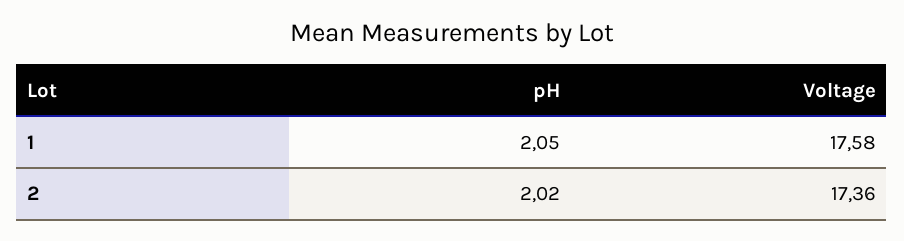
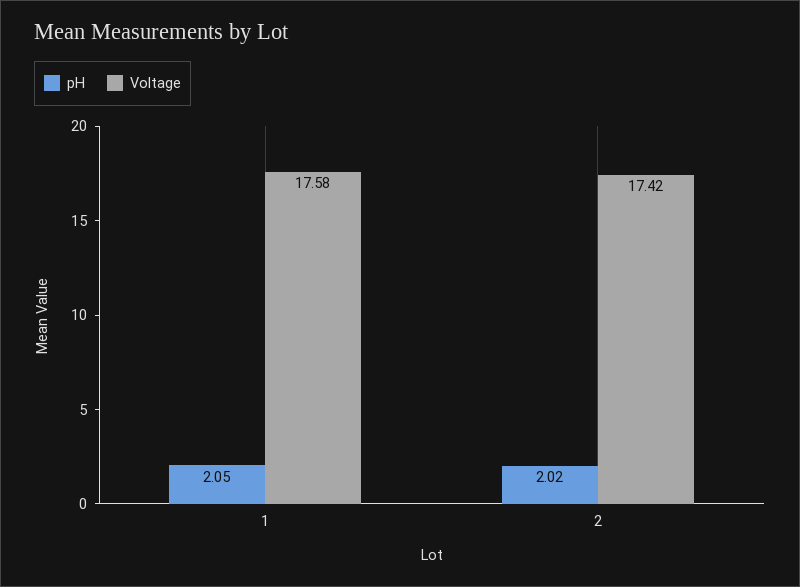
Voltage, 2: 17.36 -> 17.42

